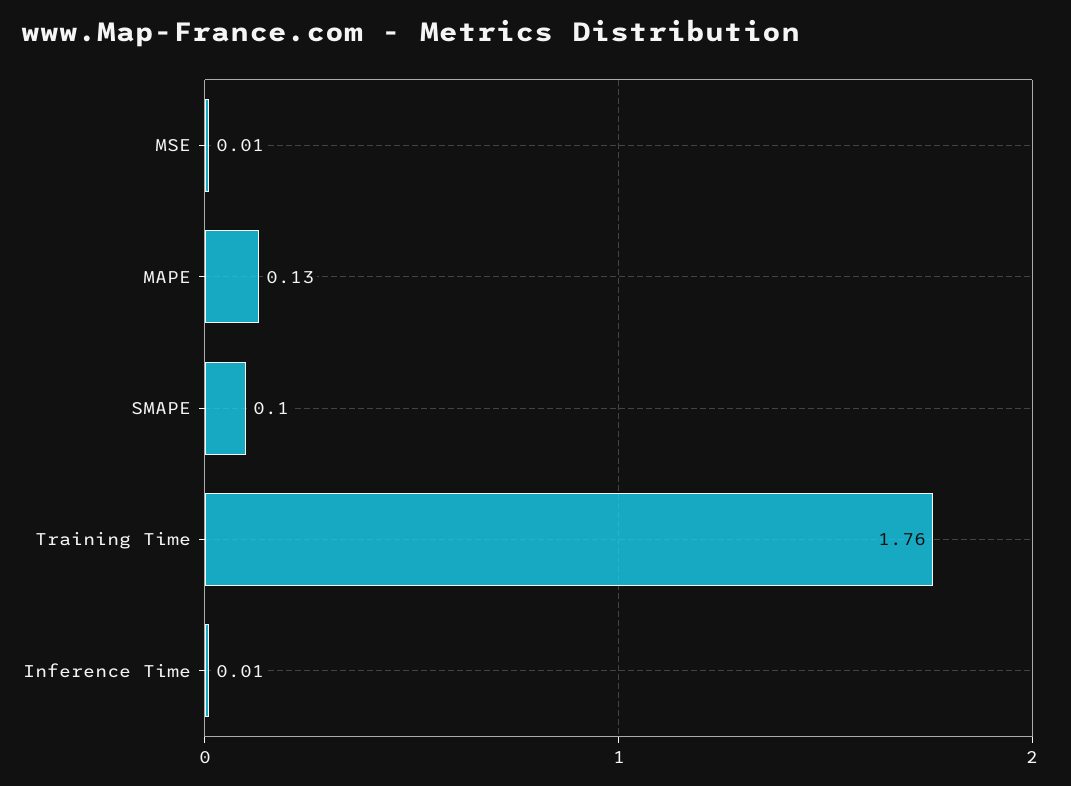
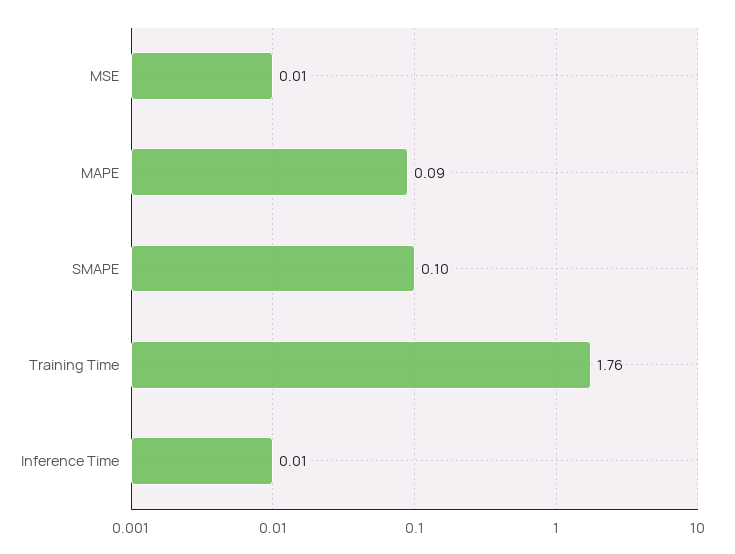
MAPE: 0.13 -> 0.09

